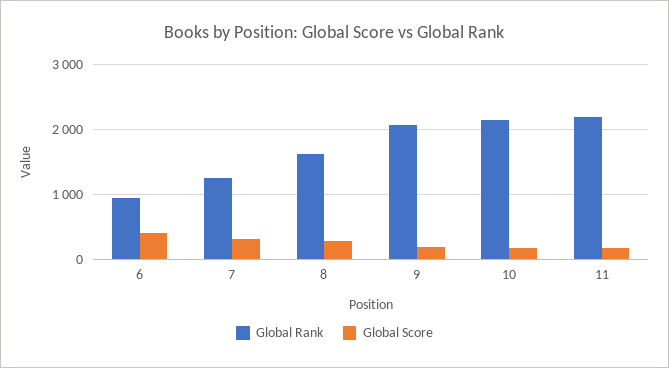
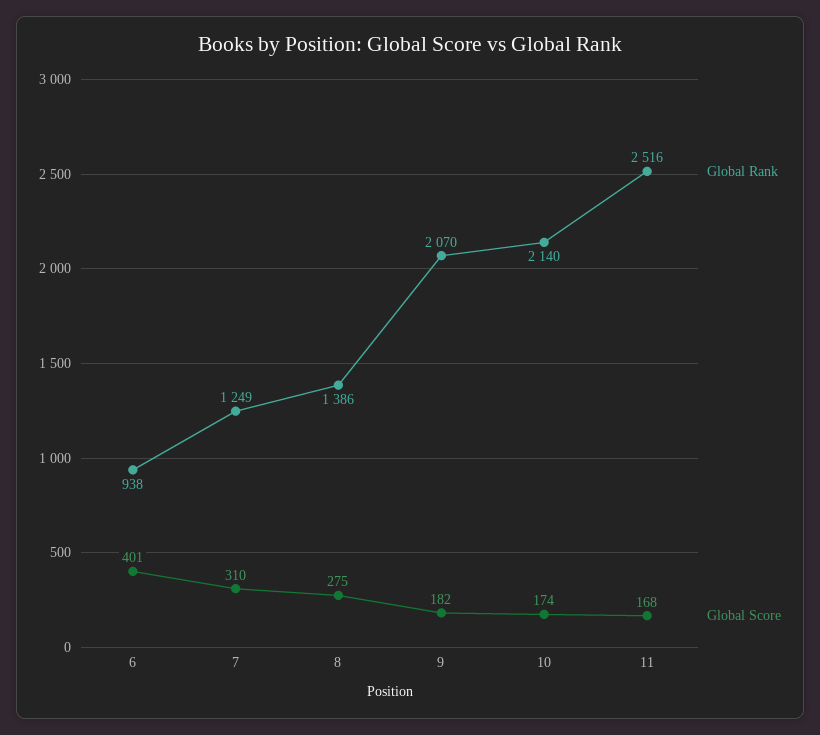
Global Rank, 8: 1600 -> 1386
Global Rank, 11: 2200 -> 2516

